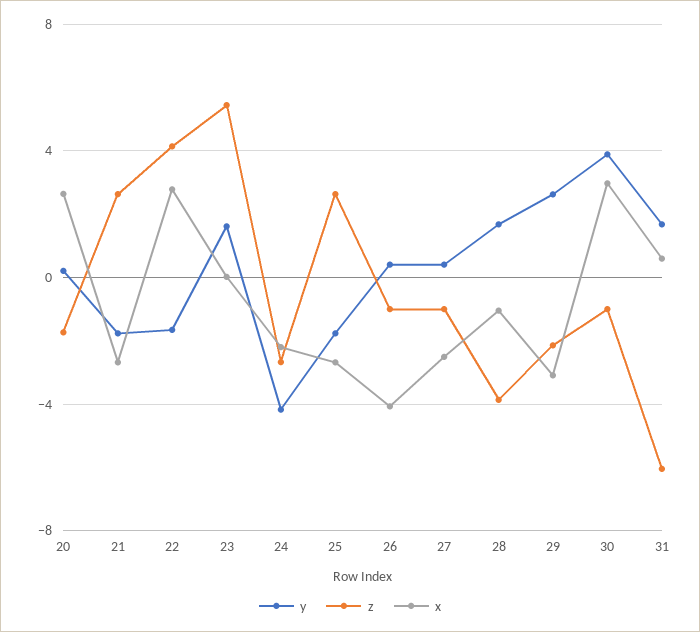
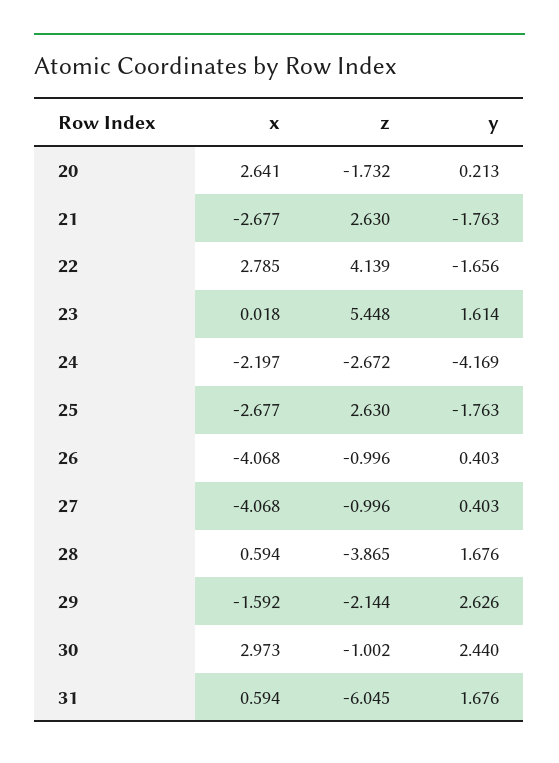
x, 27: -2.5 -> -4.068
x, 28: -1 -> 0.594
x, 29: -3 -> -1.592
y, 30: 4 -> 2.44

